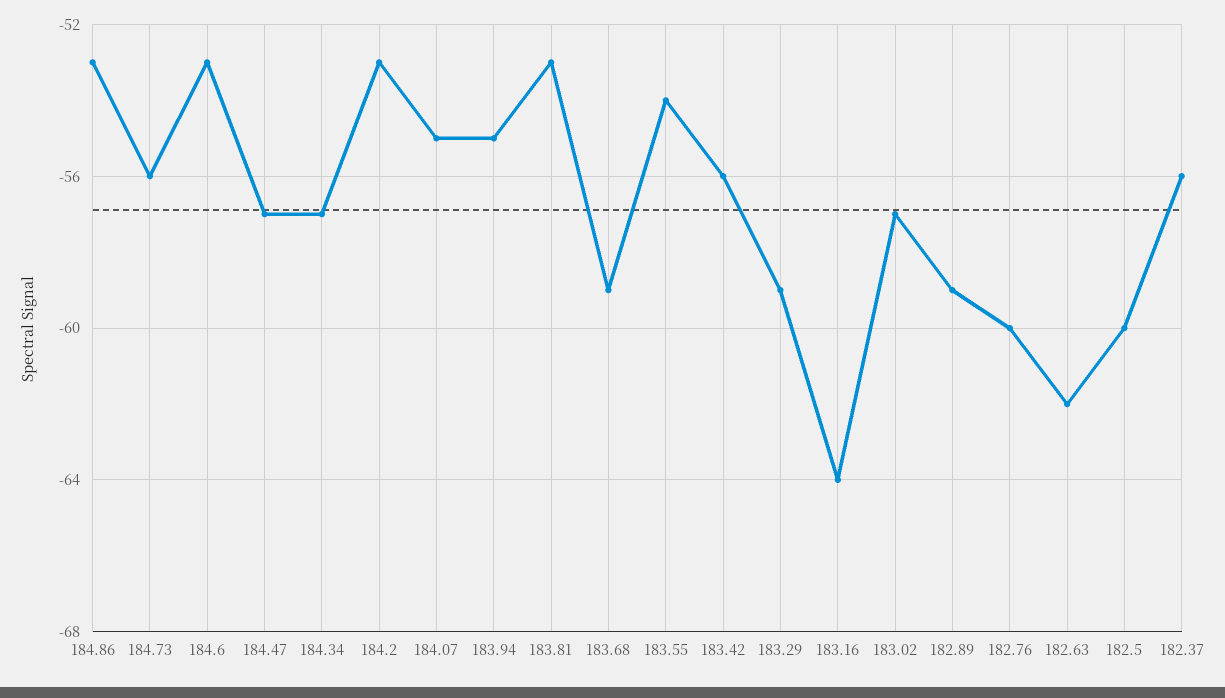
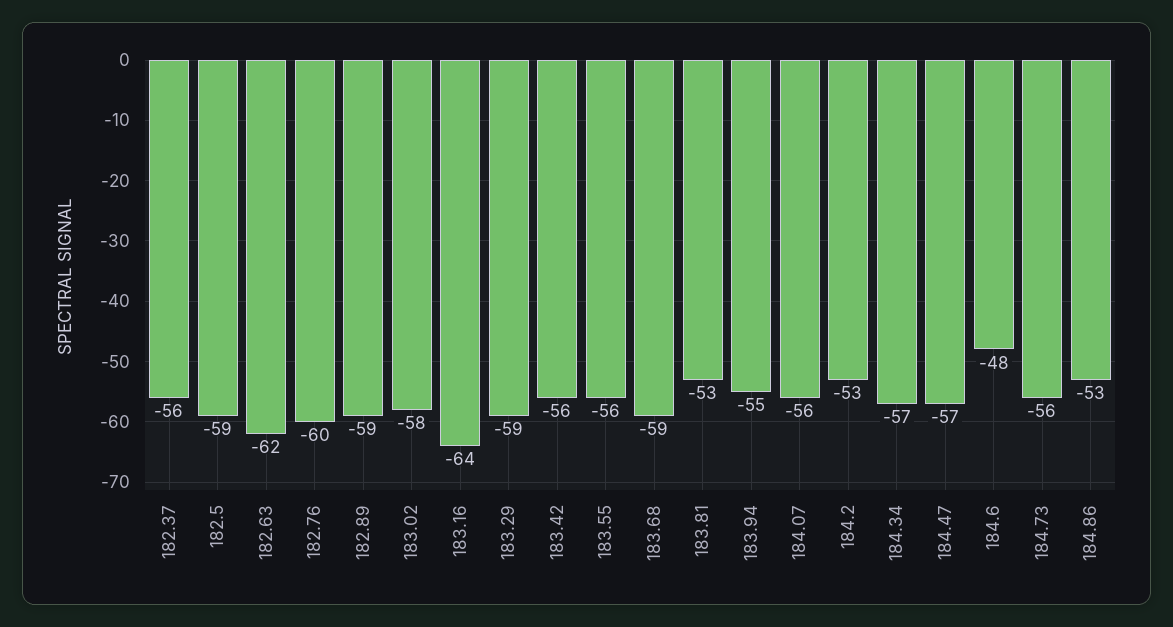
184.6: -53 -> -48
184.07: -55 -> -56
183.55: -54 -> -56
183.02: -57 -> -58
182.5: -60 -> -59

